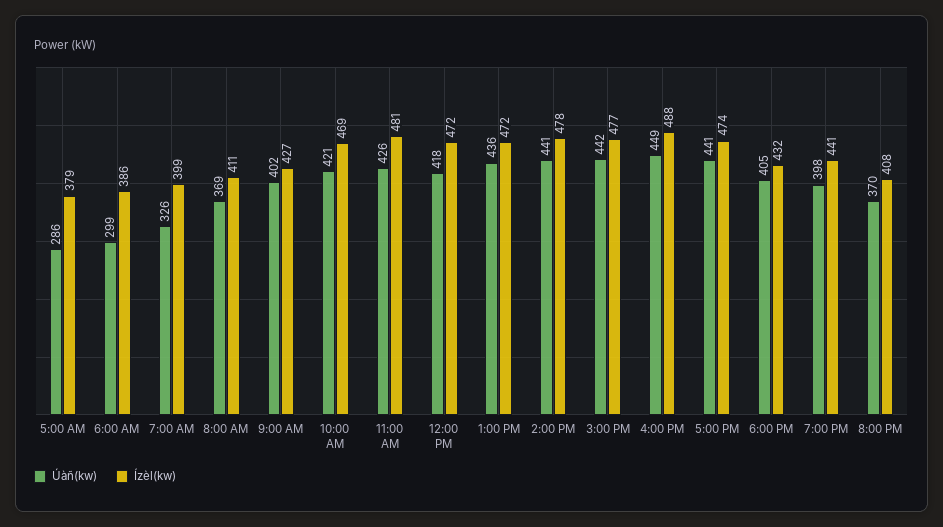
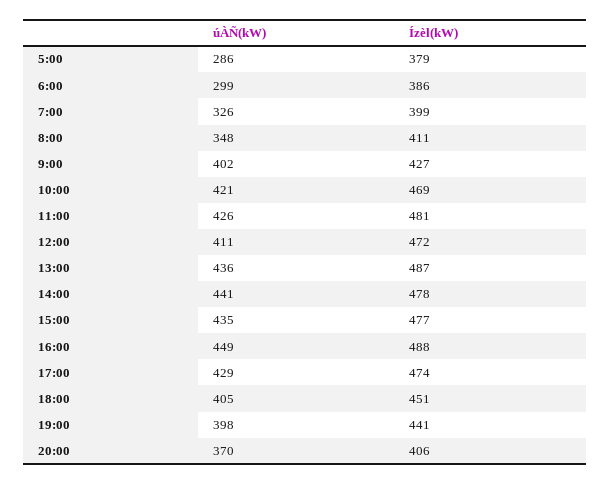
Úàñ(kw), 8:00 AM: 369 -> 348
Úàñ(kw), 12:00 PM: 418 -> 411
Ízèl(kw), 1:00 PM: 472 -> 487
Úàñ(kw), 3:00 PM: 442 -> 435
Úàñ(kw), 5:00 PM: 441 -> 429
Ízèl(kw), 6:00 PM: 432 -> 451
Ízèl(kw), 8:00 PM: 408 -> 406

